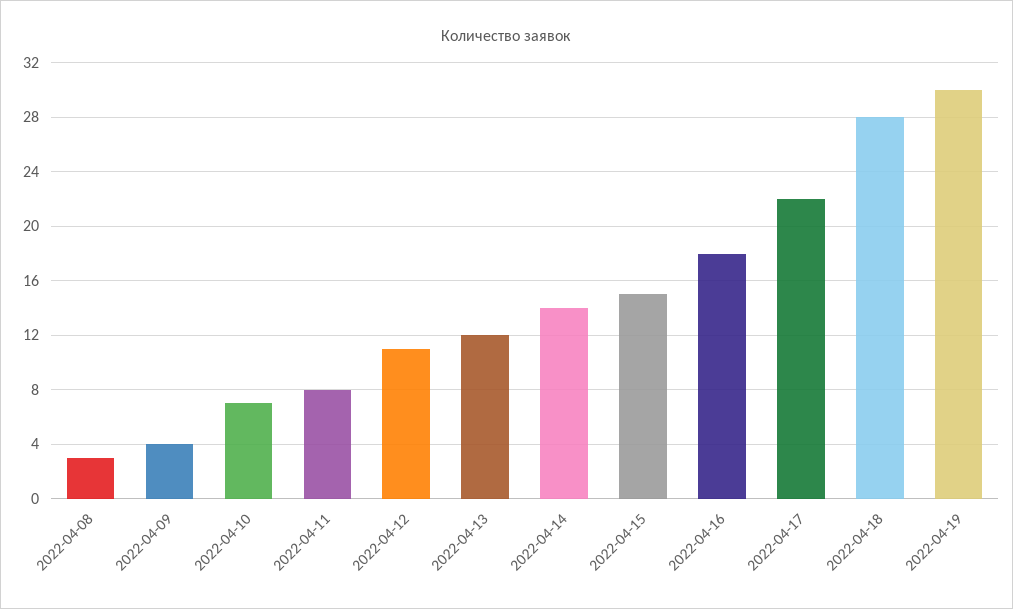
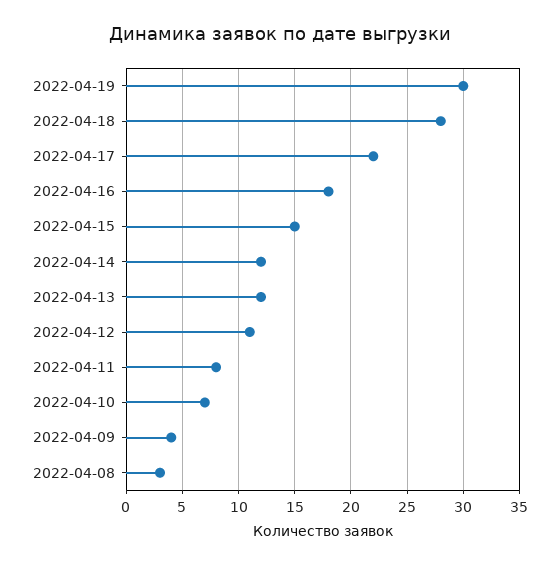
2022-04-14: 14 -> 12

